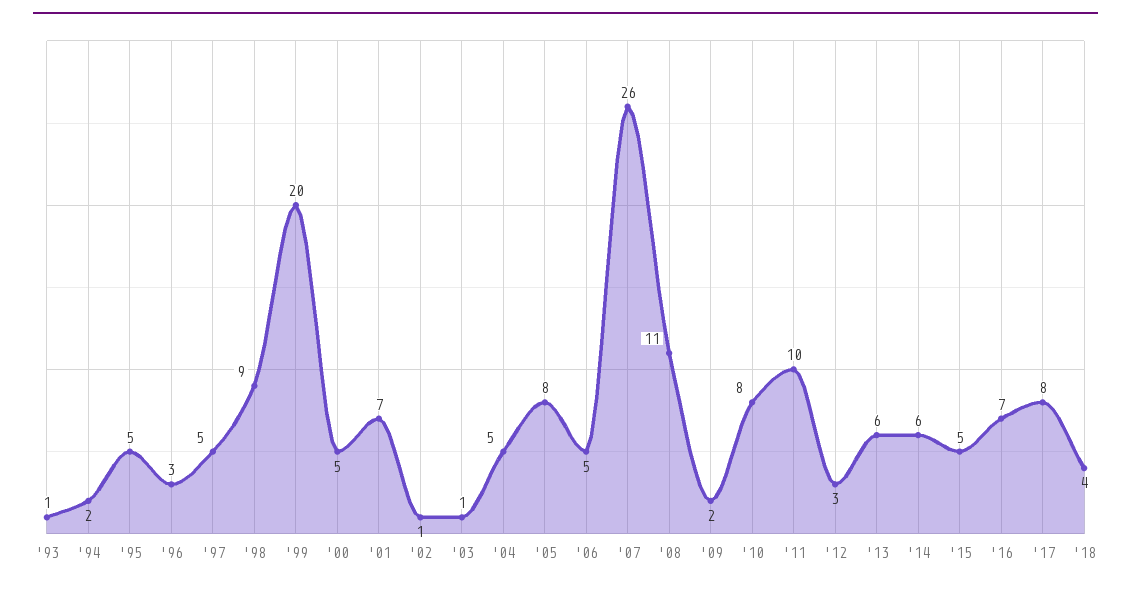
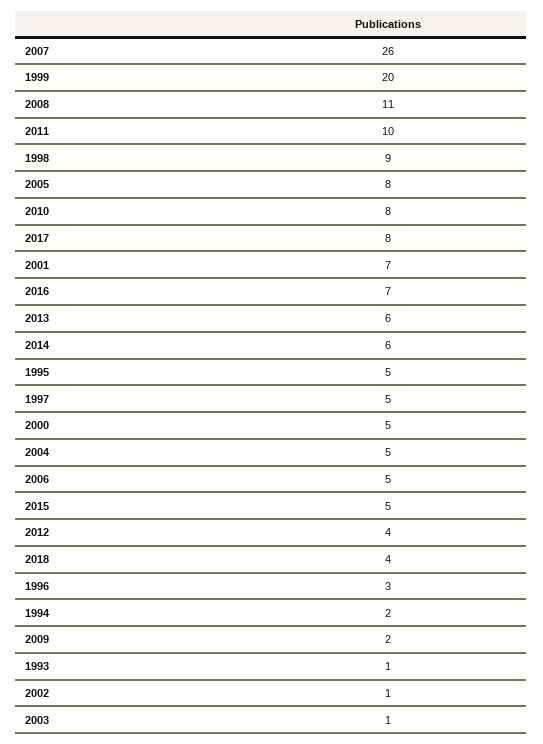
'12: 3 -> 4

